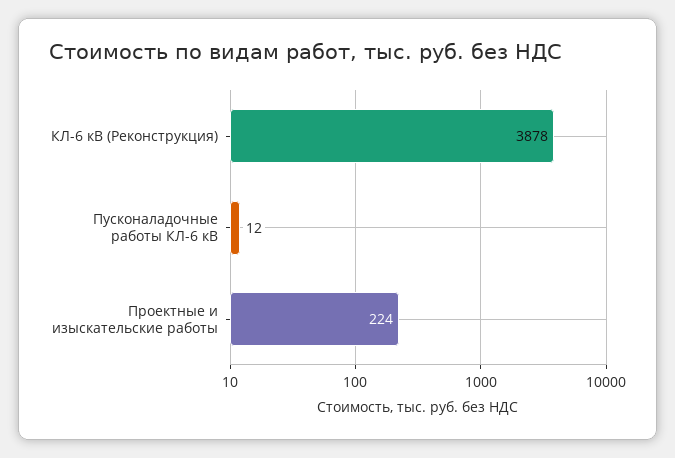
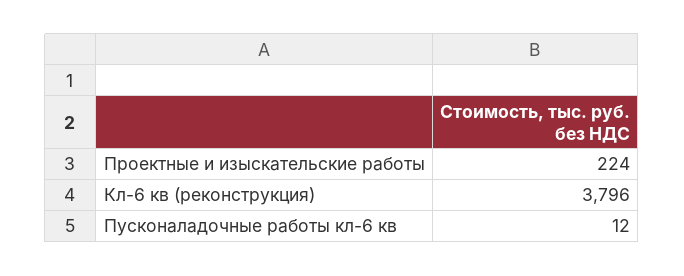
КЛ-6 кВ (Реконструкция): 3878 -> 3796

